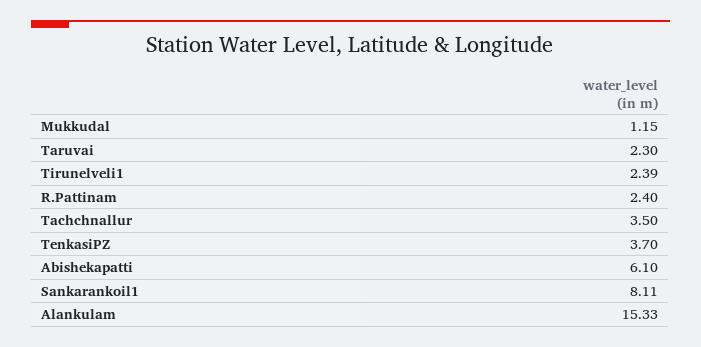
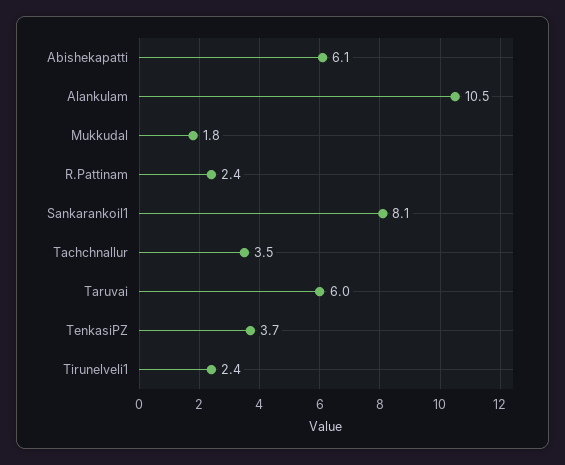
Mukkudal: 1.15 -> 1.8
Taruvai: 2.3 -> 6
Alankulam: 15.33 -> 10.5

